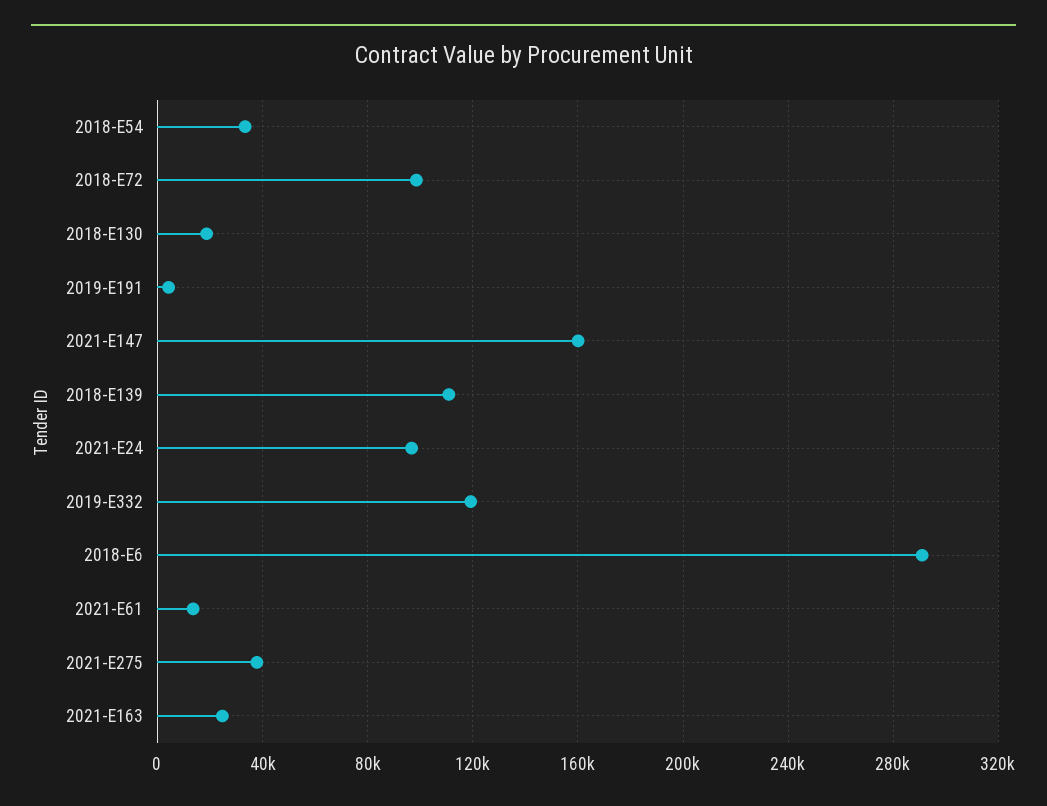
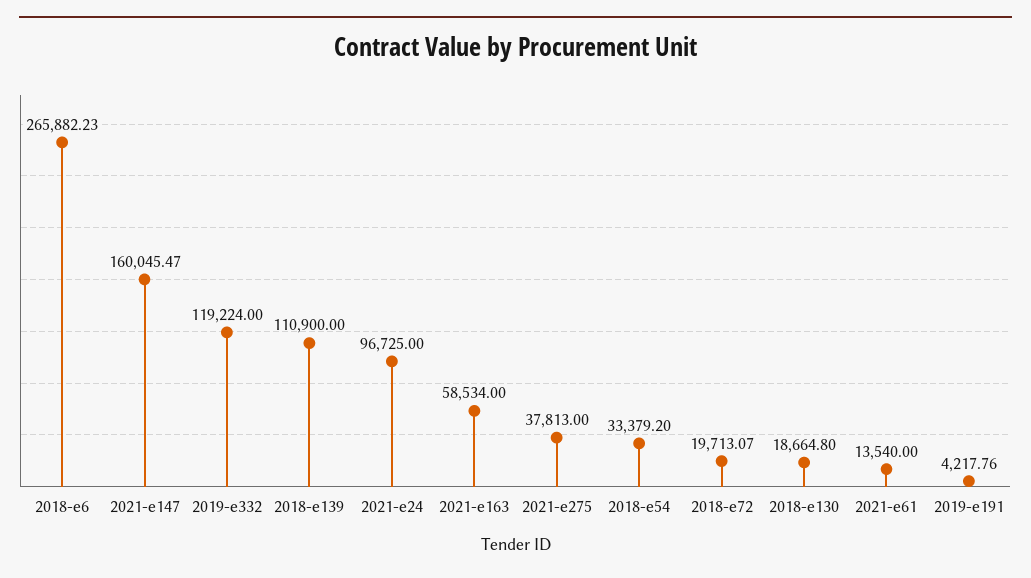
2018-E72: 100000 -> 19713.07
2018-E6: 290000 -> 265882.23
2021-E163: 25000 -> 58534

